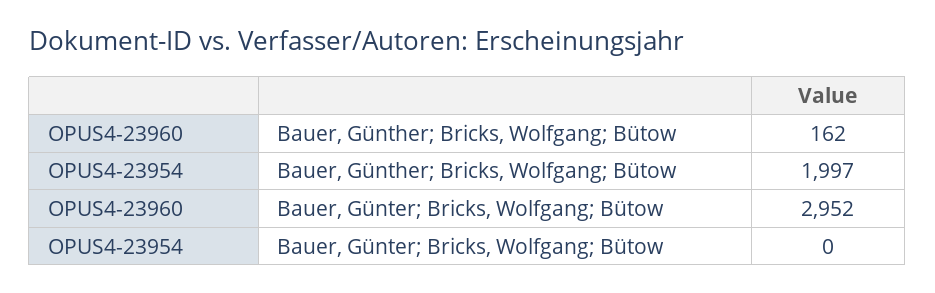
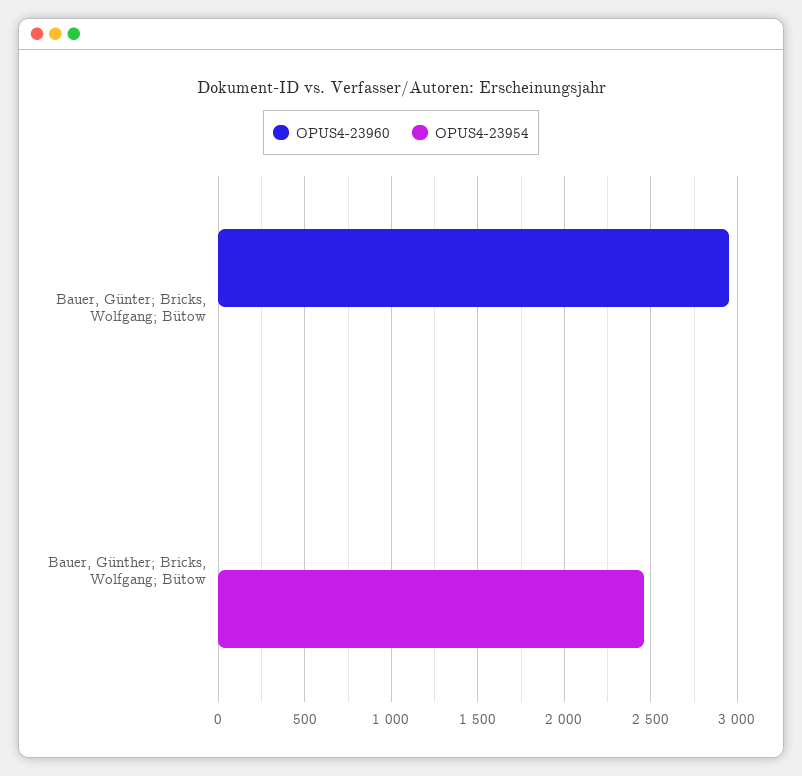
OPUS4-23960, Bauer, Günther; Bricks, Wolfgang; Bütow: 162 -> 0
OPUS4-23954, Bauer, Günther; Bricks, Wolfgang; Bütow: 1997 -> 2450

